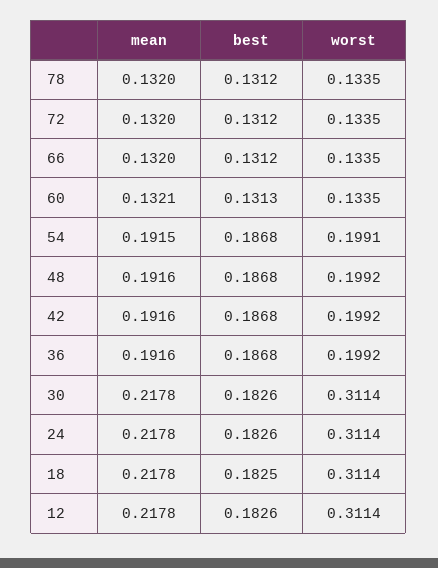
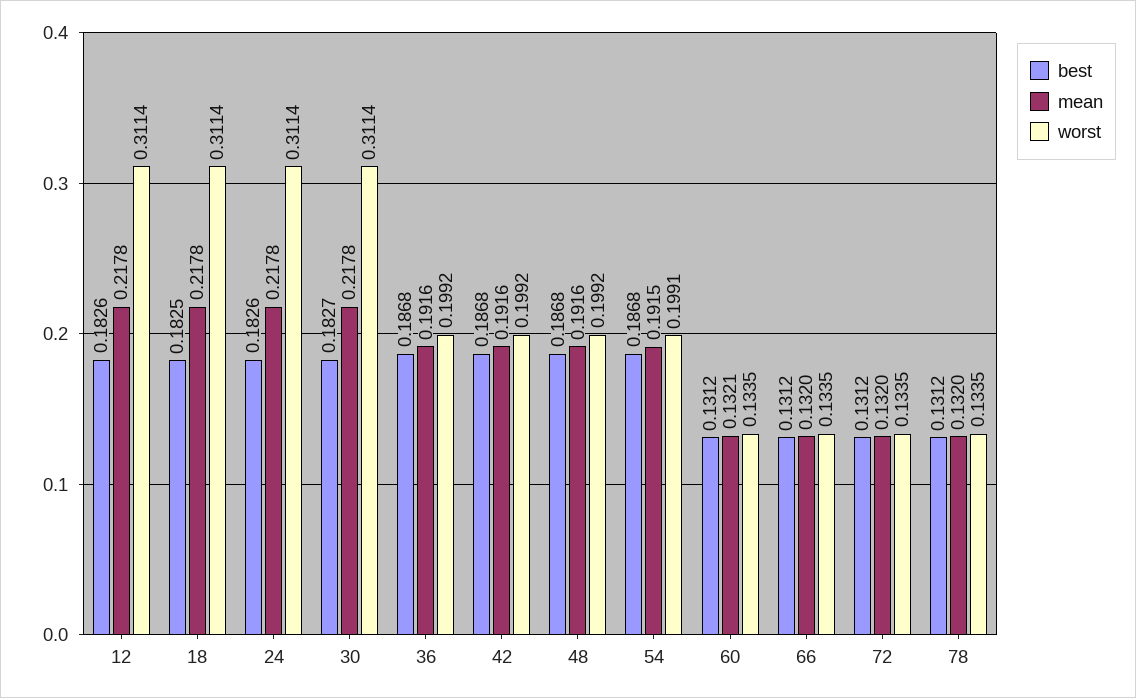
best, 60: 0.1313 -> 0.1312
best, 30: 0.1826 -> 0.1827

